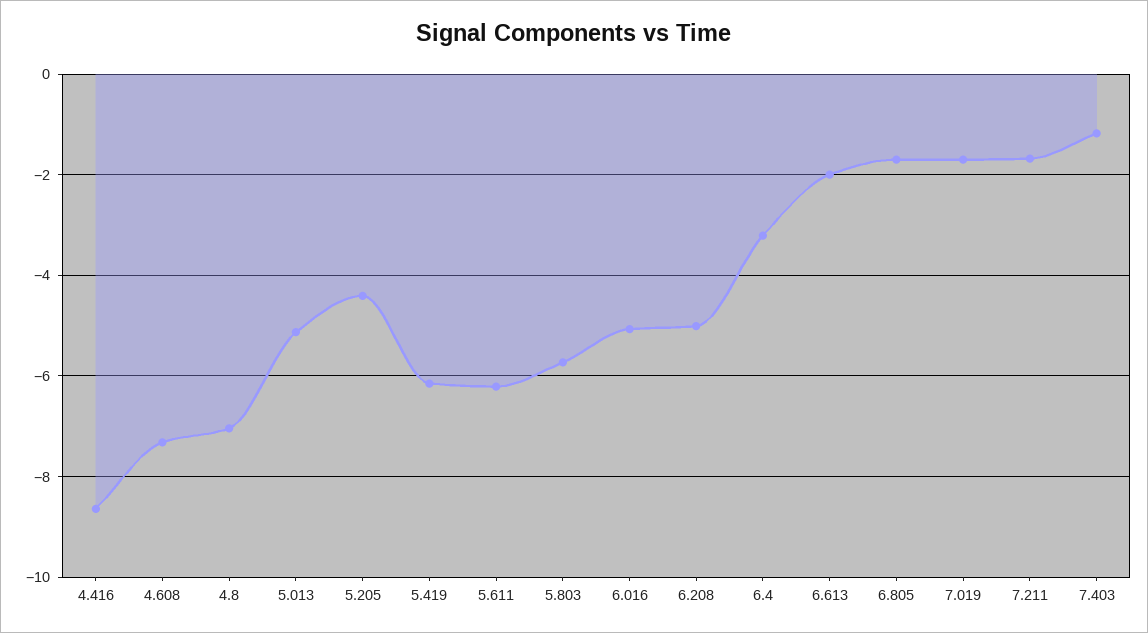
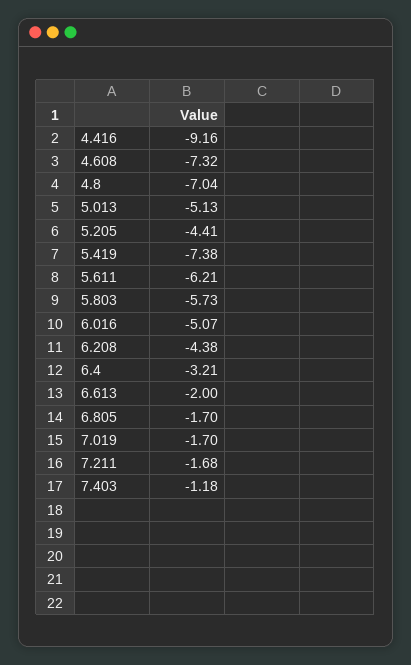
4.416: -8.6 -> -9.16
5.419: -6.2 -> -7.38
6.208: -5 -> -4.38

